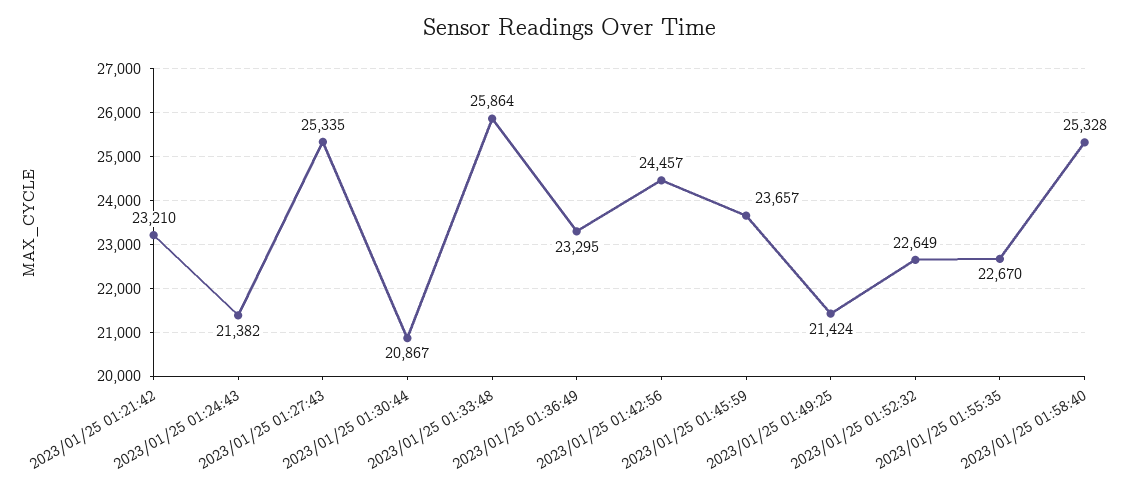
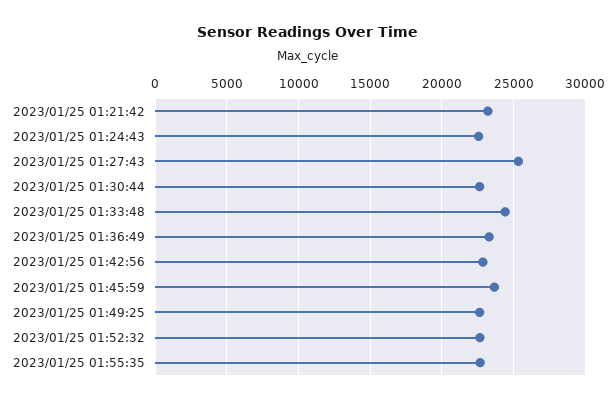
2023/01/25 01:24:43: 21382 -> 22500
2023/01/25 01:30:44: 20867 -> 22500
2023/01/25 01:33:48: 25864 -> 24500
2023/01/25 01:42:56: 24457 -> 23000
2023/01/25 01:49:25: 21424 -> 22500
2023/01/25 01:58:40: 25328 -> none

